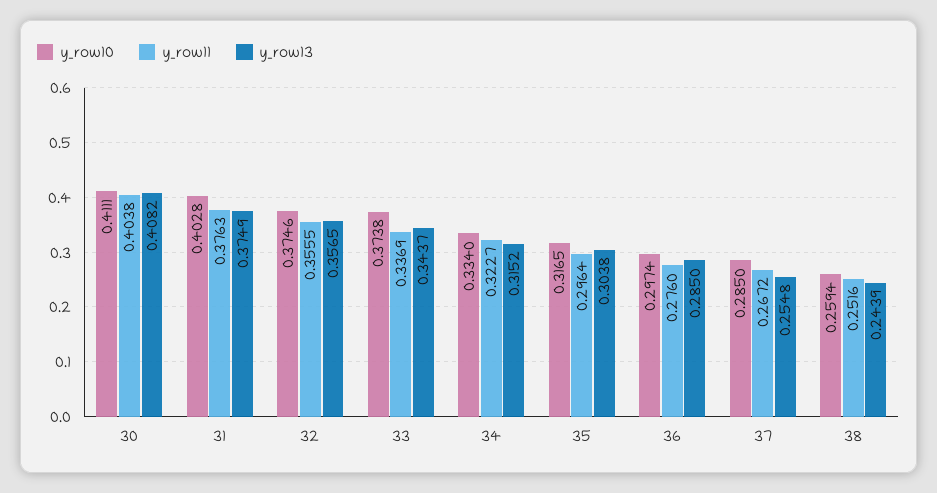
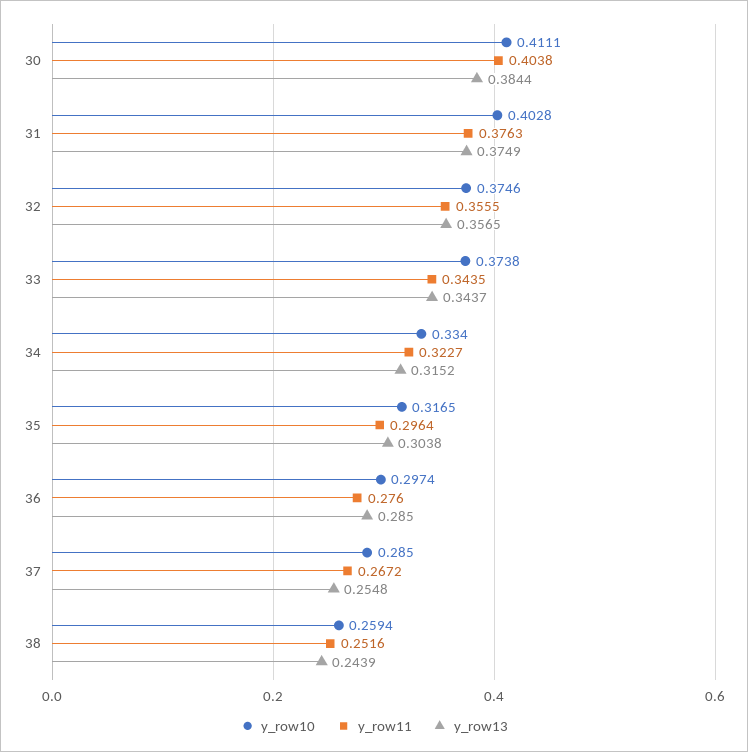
y_row13, 30: 0.4082 -> 0.3844
y_row11, 33: 0.3369 -> 0.3435

